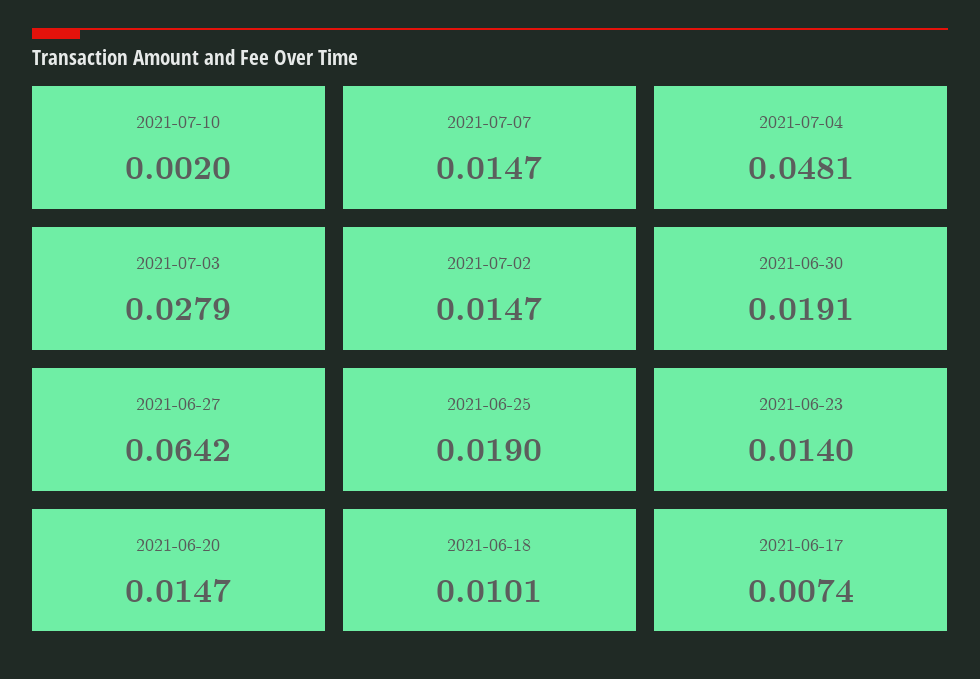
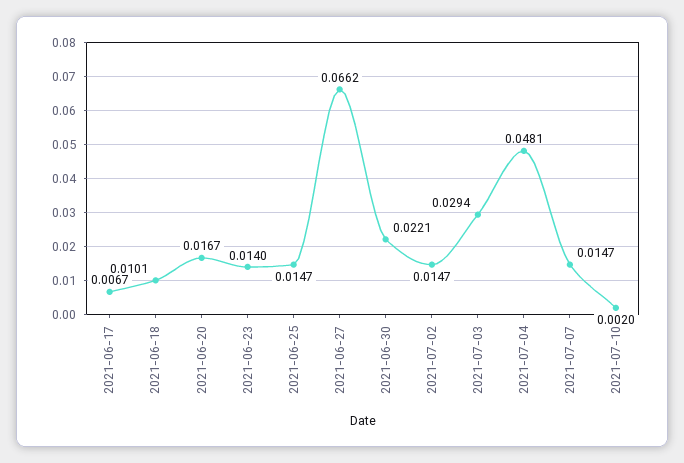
2021-07-03: 0.0279 -> 0.0294
2021-06-30: 0.0191 -> 0.0221
2021-06-27: 0.0642 -> 0.0662
2021-06-25: 0.019 -> 0.0147
2021-06-20: 0.0147 -> 0.0167
2021-06-17: 0.0074 -> 0.0067

